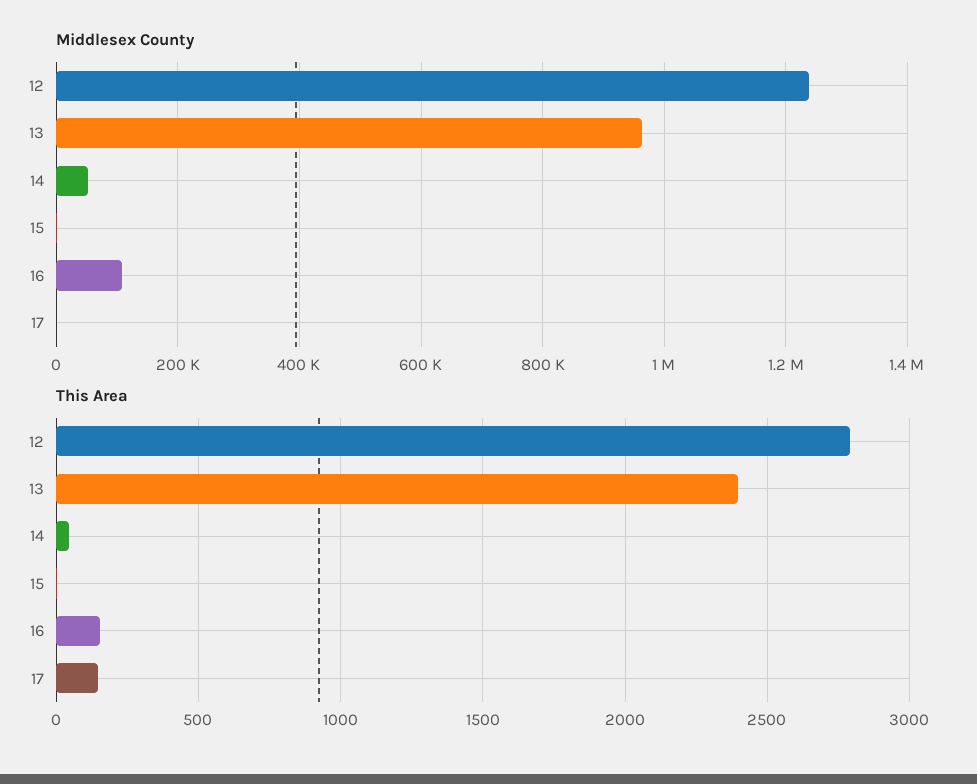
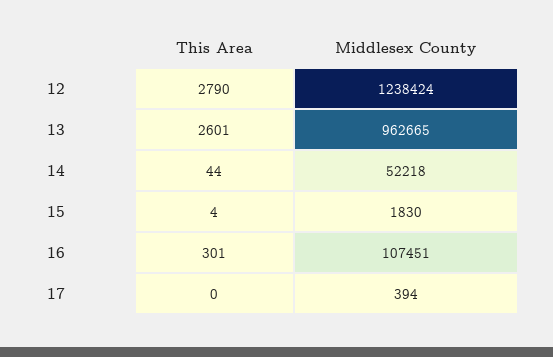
This Area, 13: 2400 -> 2601
This Area, 16: 150 -> 301
This Area, 17: 150 -> 0

